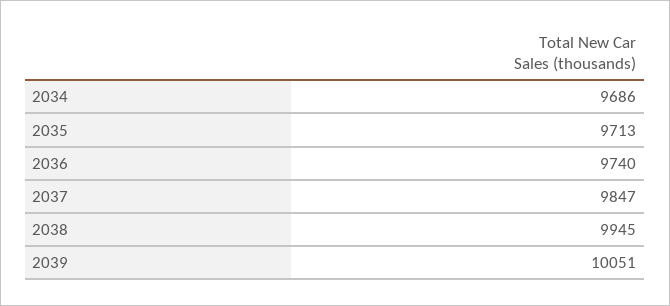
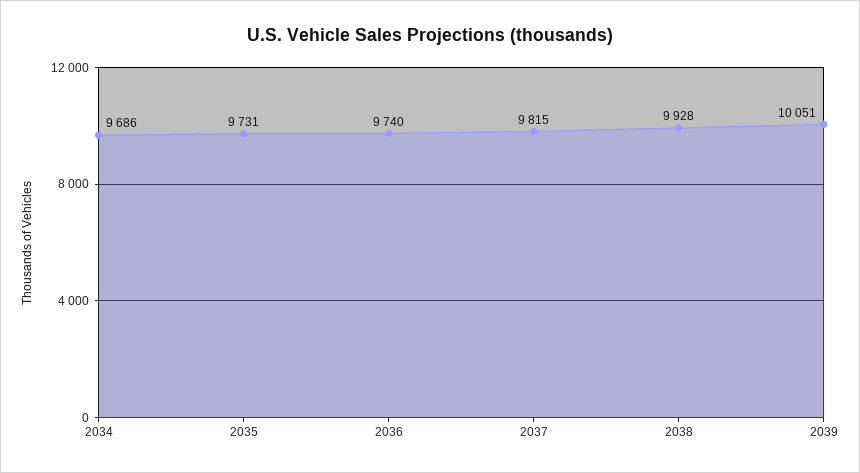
2035: 9713 -> 9731
2037: 9847 -> 9815
2038: 9945 -> 9928

